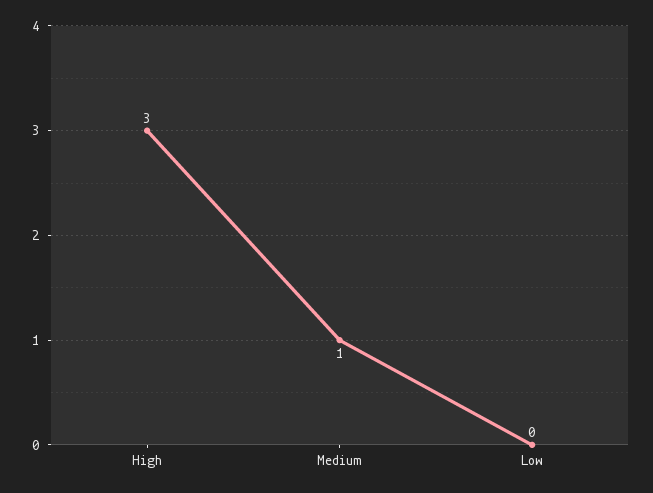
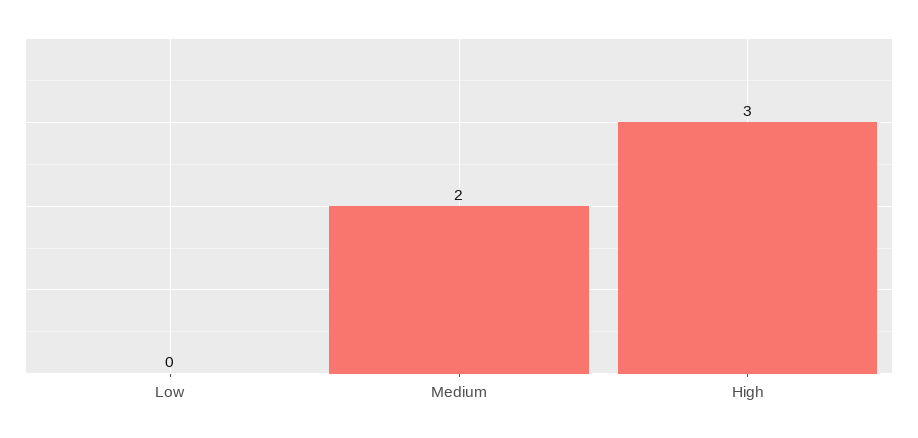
Medium: 1 -> 2

